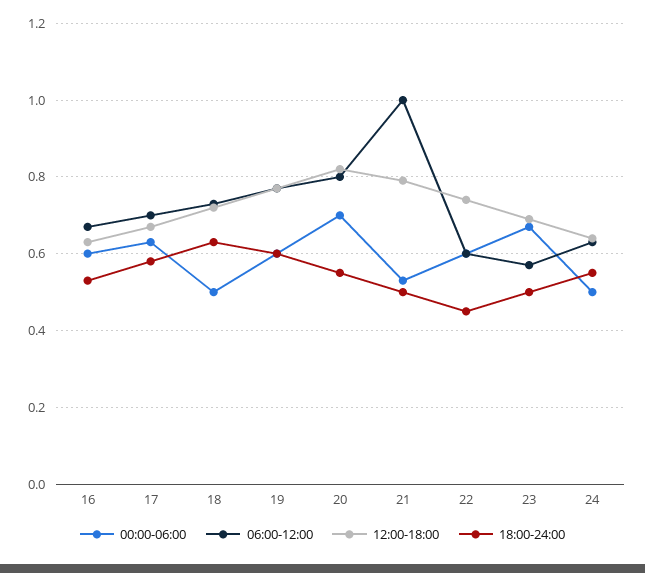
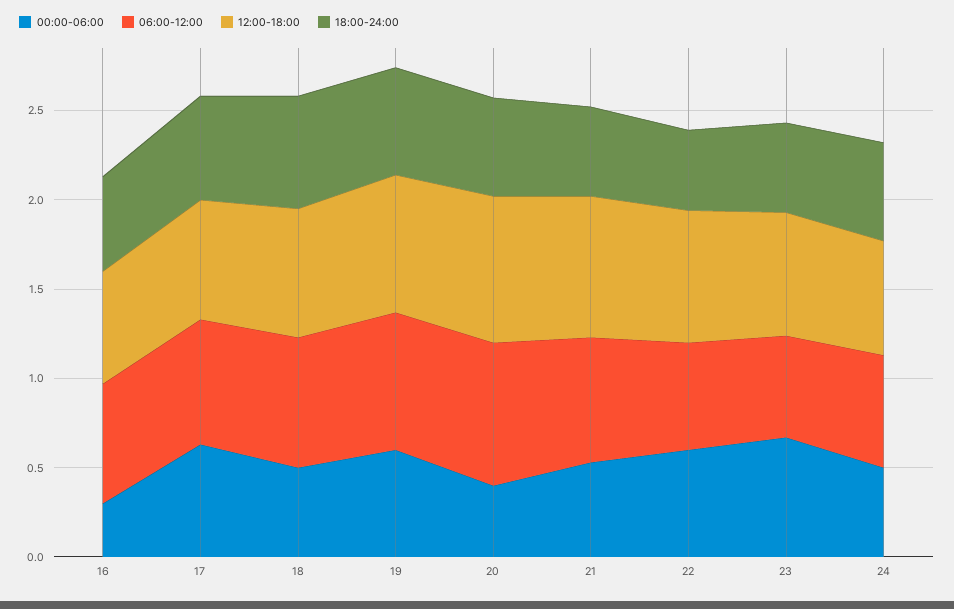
00:00-06:00, 16: 0.6 -> 0.3
00:00-06:00, 20: 0.7 -> 0.4
06:00-12:00, 21: 1 -> 0.7

